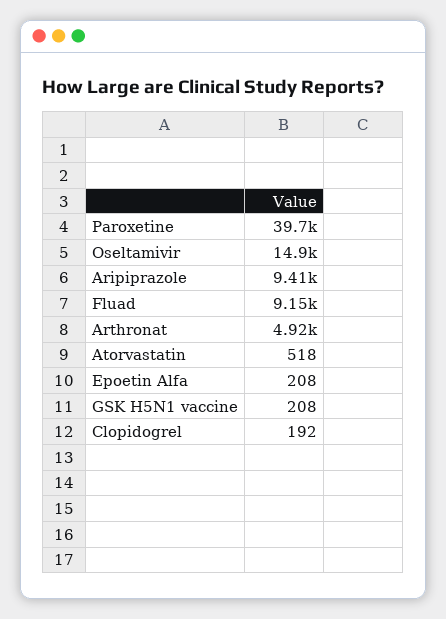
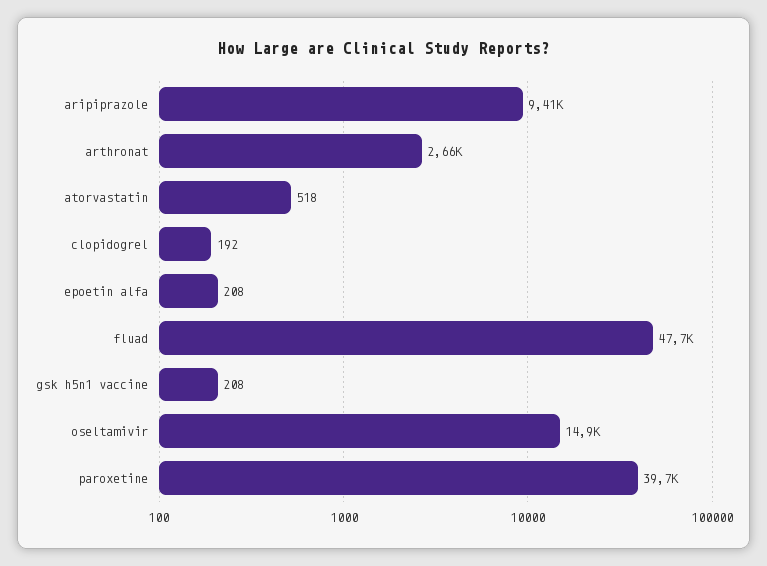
Fluad: 9150 -> 47700
Arthronat: 4920 -> 2660

